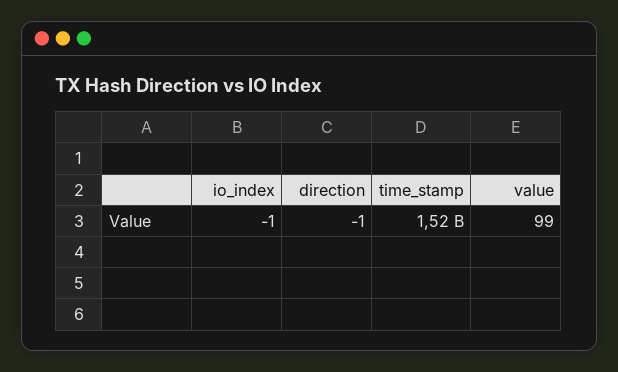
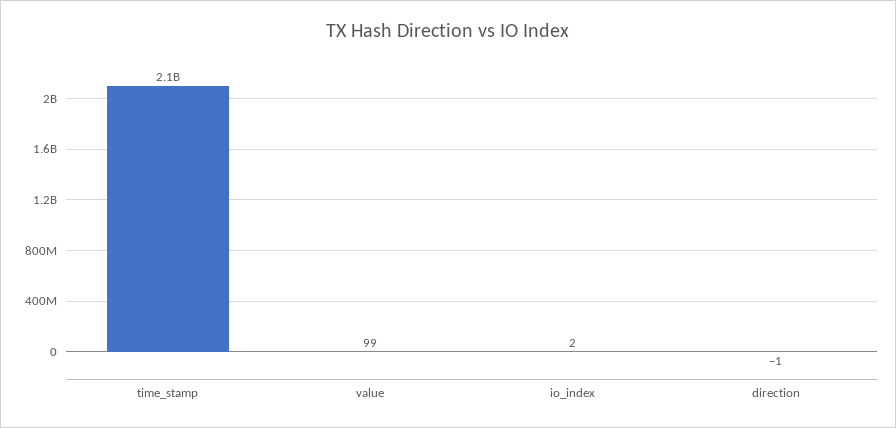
io_index: -1 -> 2
time_stamp: 1520000000 -> 2100000000

